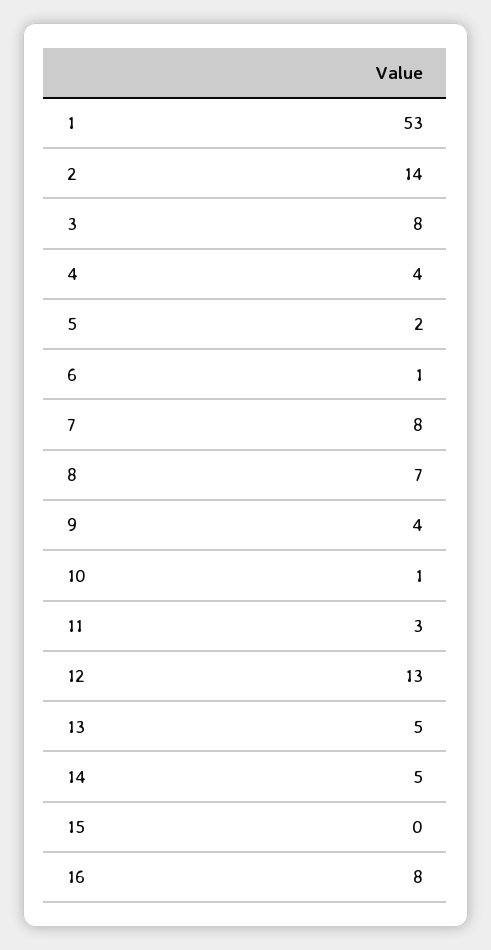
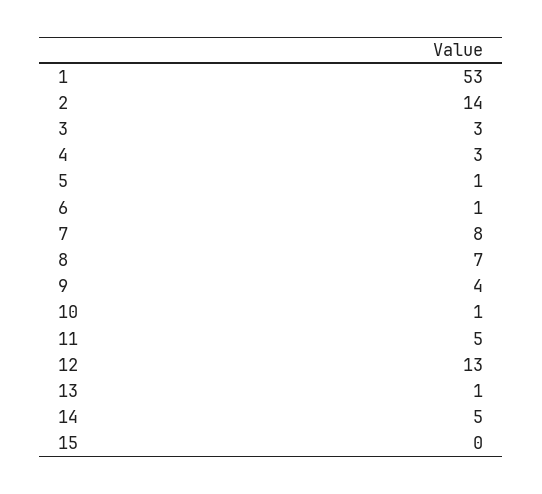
3: 8 -> 3
4: 4 -> 3
5: 2 -> 1
11: 3 -> 5
13: 5 -> 1
16: 8 -> none

